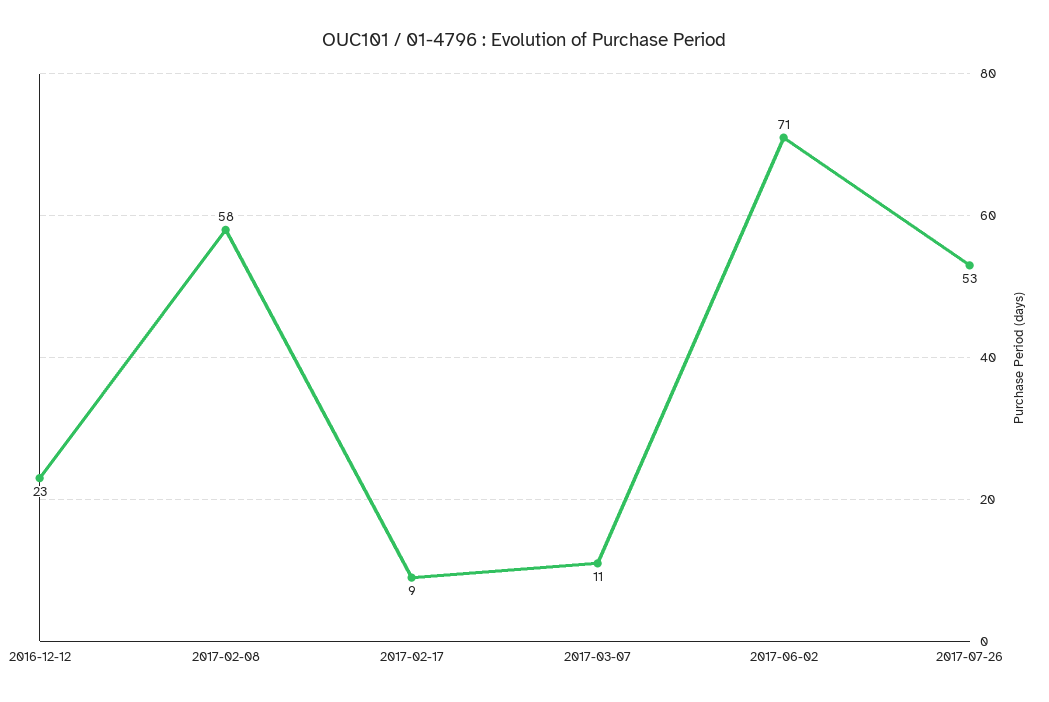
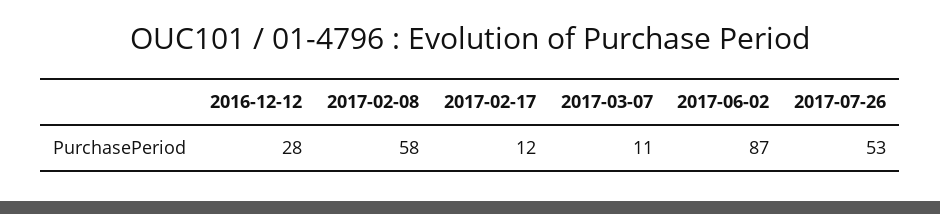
2016-12-12: 23 -> 28
2017-02-17: 9 -> 12
2017-06-02: 71 -> 87

